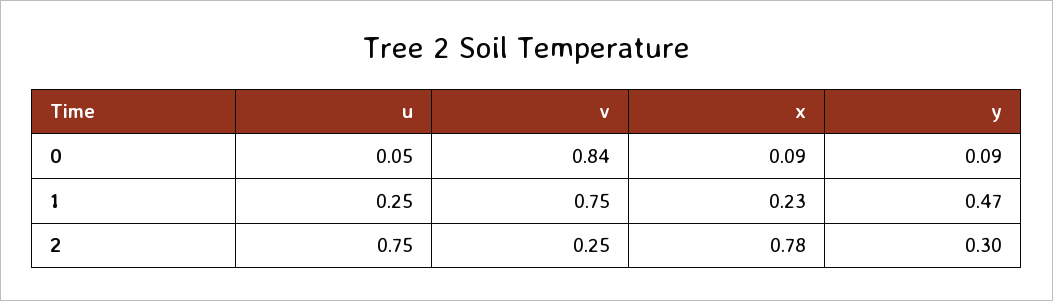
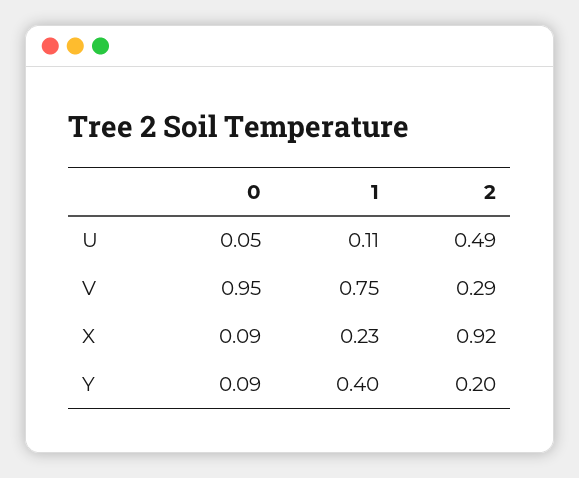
v, 0: 0.84 -> 0.95
u, 1: 0.25 -> 0.11
y, 1: 0.47 -> 0.4
u, 2: 0.75 -> 0.49
v, 2: 0.25 -> 0.29
x, 2: 0.78 -> 0.92
y, 2: 0.3 -> 0.2

